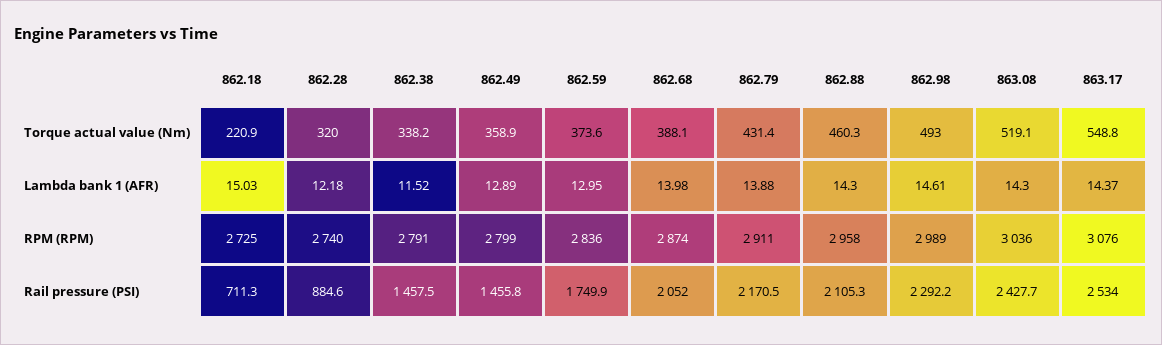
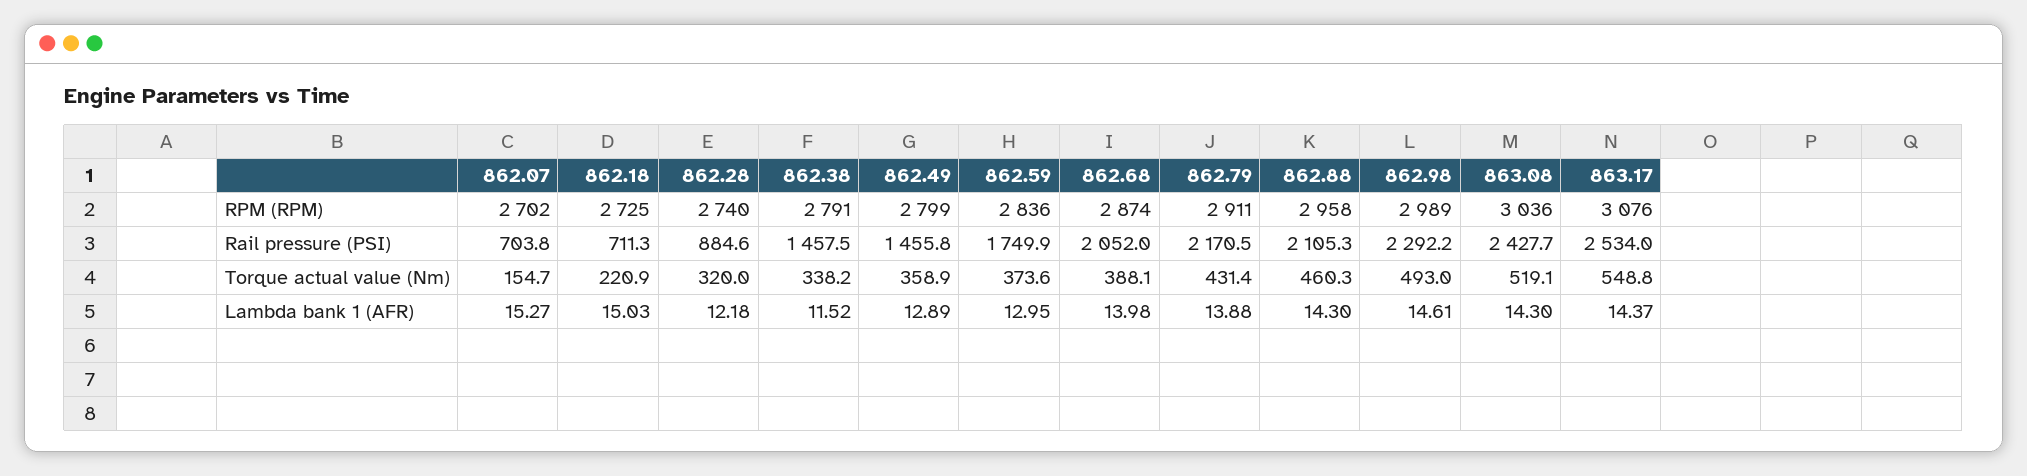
862.07, RPM (RPM): none -> 2702
862.07, Rail pressure (PSI): none -> 703.8
862.07, Torque actual value (Nm): none -> 154.7
862.07, Lambda bank 1 (AFR): none -> 15.27

